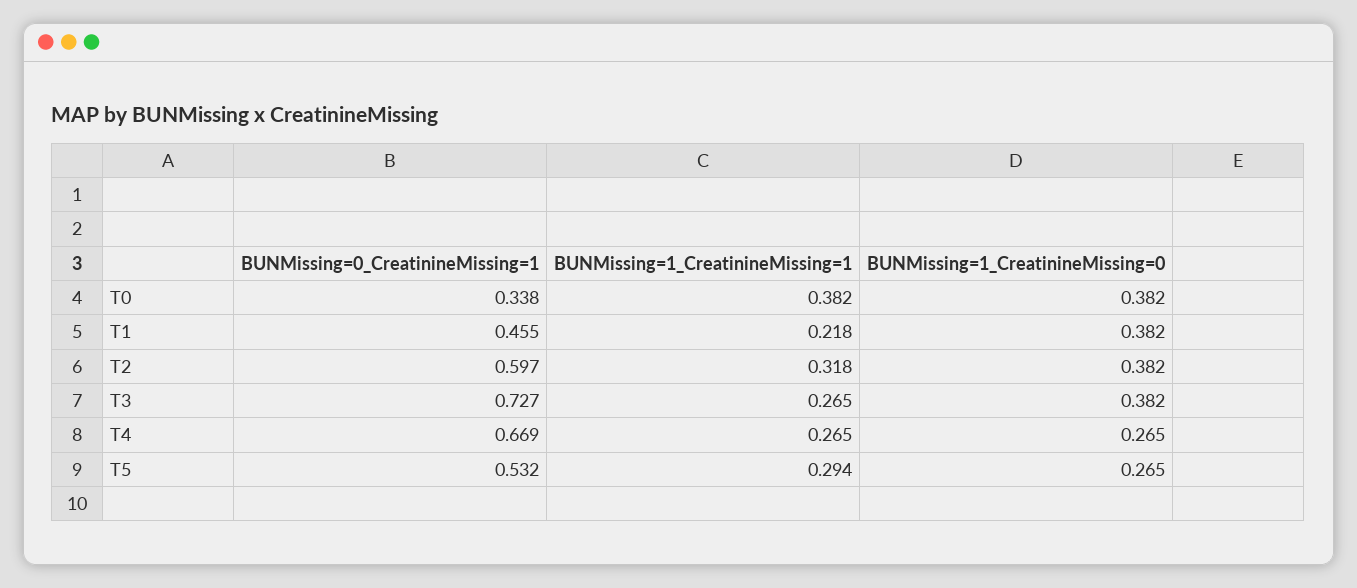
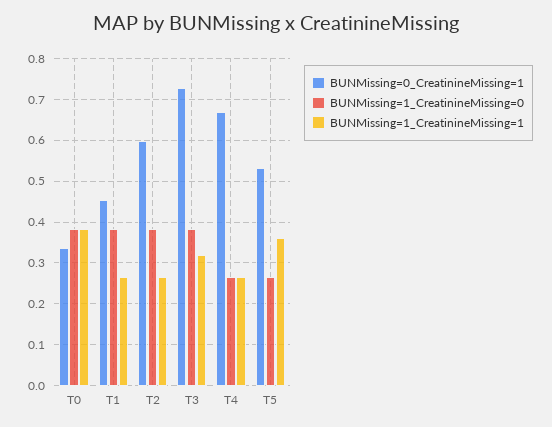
BUNMissing=1_CreatinineMissing=1, T1: 0.218 -> 0.26
BUNMissing=1_CreatinineMissing=1, T2: 0.318 -> 0.26
BUNMissing=1_CreatinineMissing=1, T3: 0.265 -> 0.32
BUNMissing=1_CreatinineMissing=1, T5: 0.294 -> 0.36

